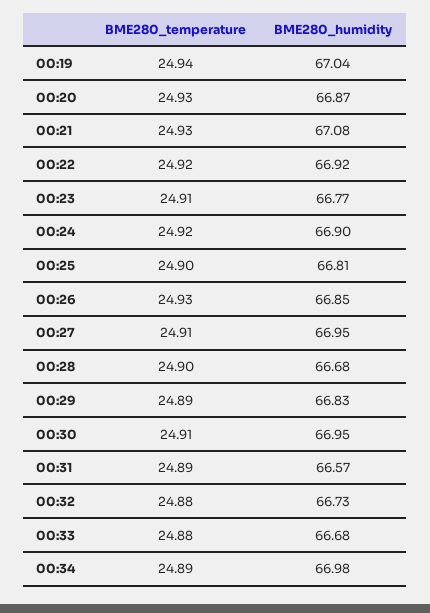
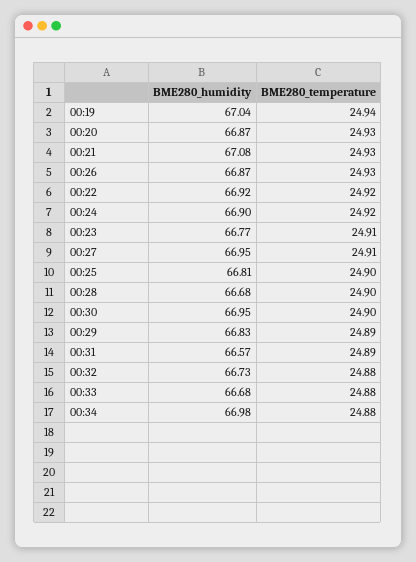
BME280_humidity, 00:26: 66.85 -> 66.87
BME280_temperature, 00:30: 24.91 -> 24.9
BME280_temperature, 00:34: 24.89 -> 24.88

